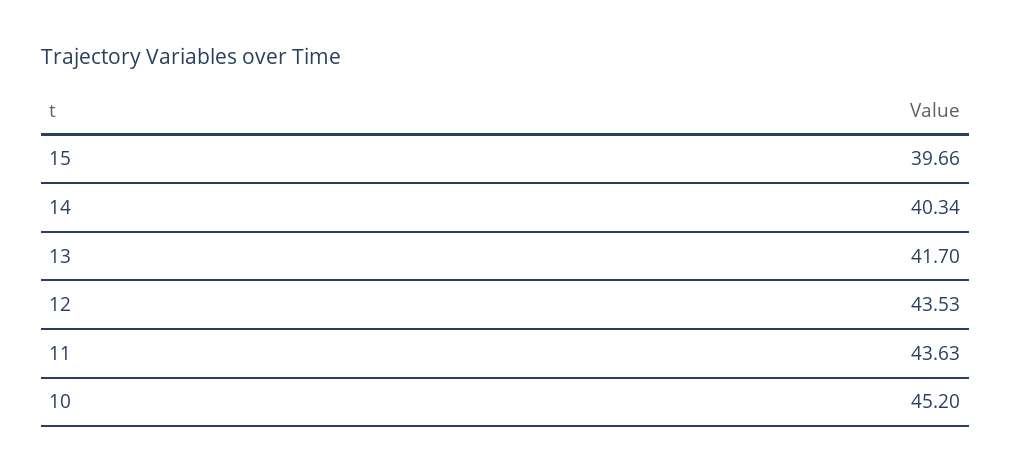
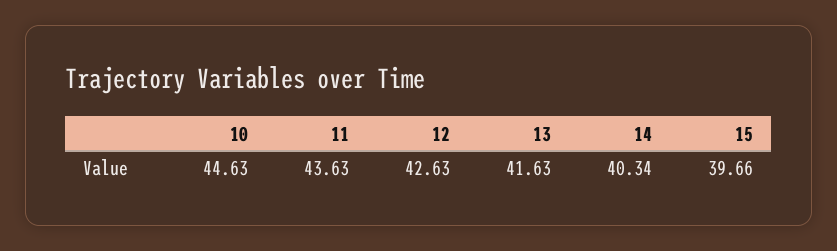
13: 41.7 -> 41.63
12: 43.53 -> 42.63
10: 45.2 -> 44.63

